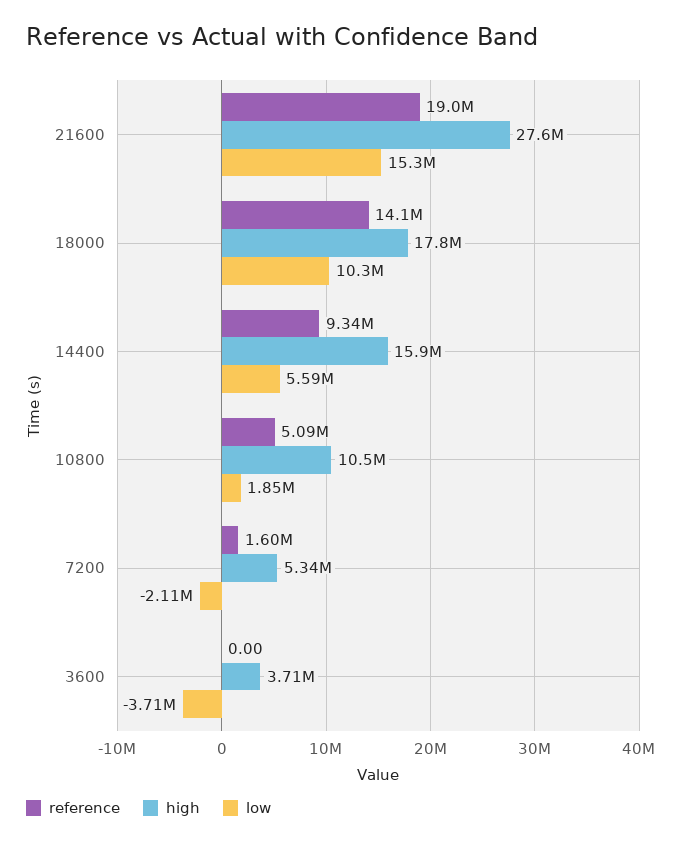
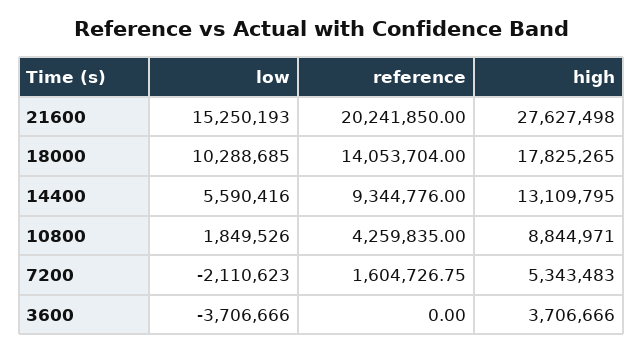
reference, 21600: 19000000 -> 20241850
high, 14400: 15900000 -> 13109795
reference, 10800: 5090000 -> 4259835
high, 10800: 10500000 -> 8844971

